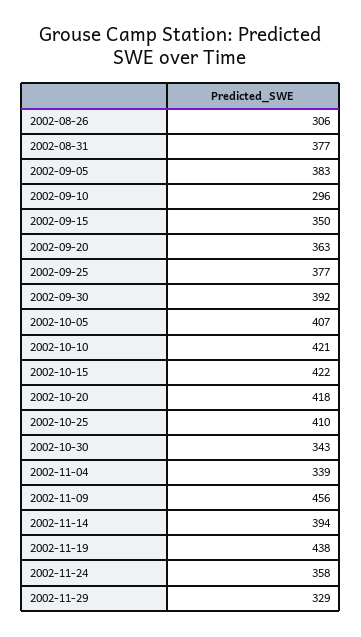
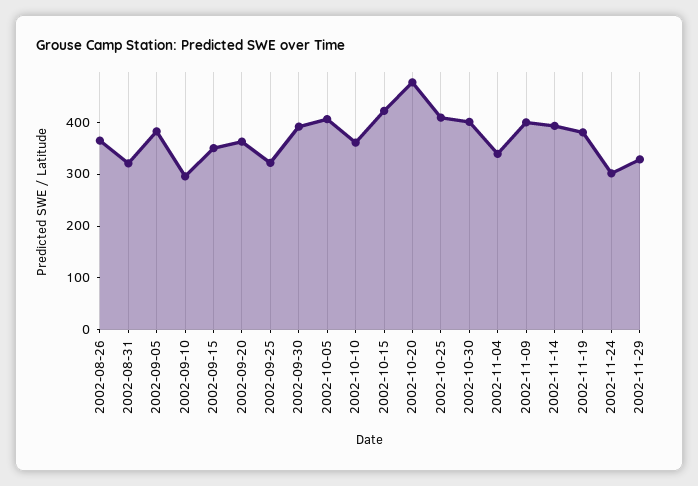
2002-08-26: 306 -> 360
2002-08-31: 377 -> 320
2002-09-25: 377 -> 320
2002-10-10: 421 -> 360
2002-10-20: 418 -> 480
2002-10-30: 343 -> 400
2002-11-09: 456 -> 400
2002-11-19: 438 -> 380
2002-11-24: 358 -> 300

